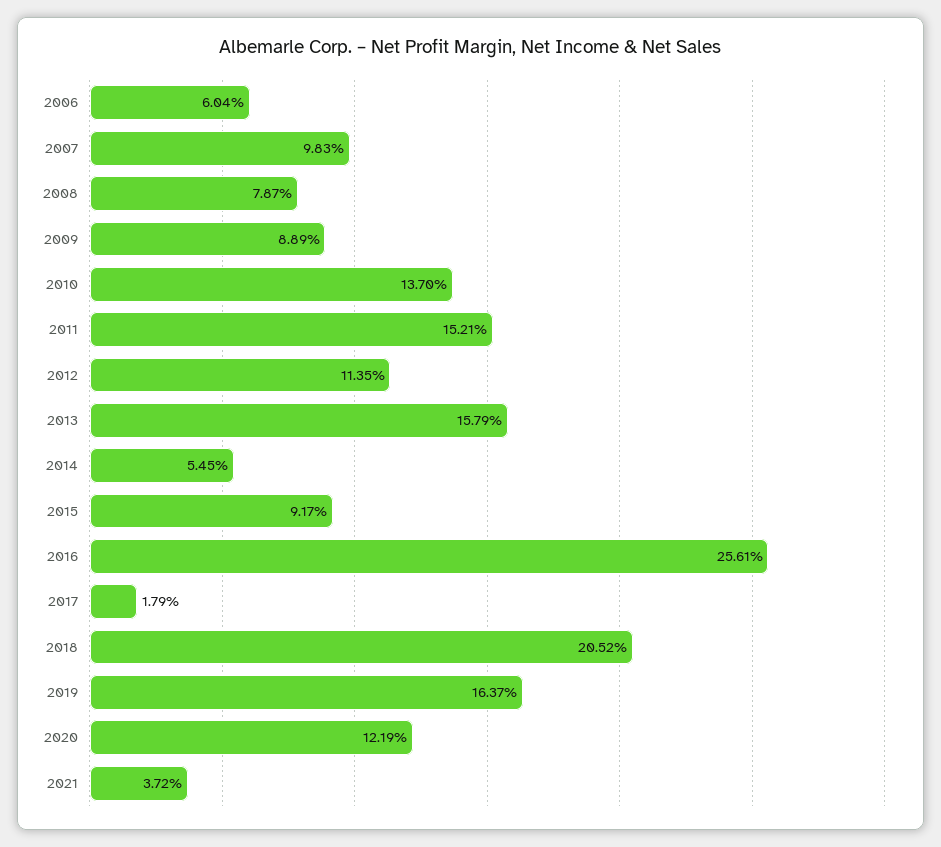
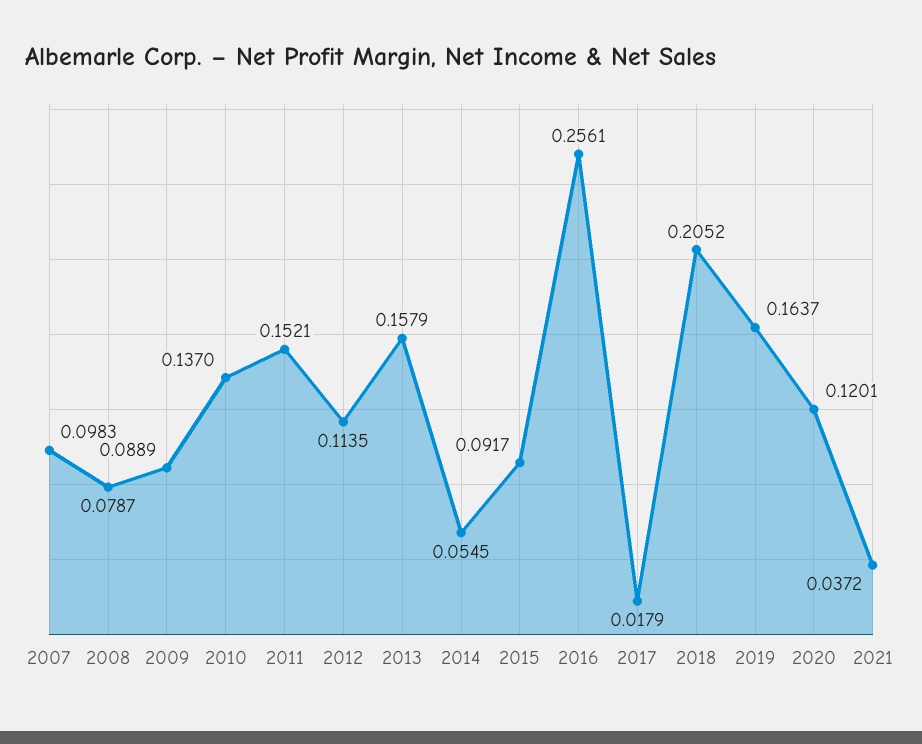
2006: 0.0604 -> none
2020: 0.1219 -> 0.1201

